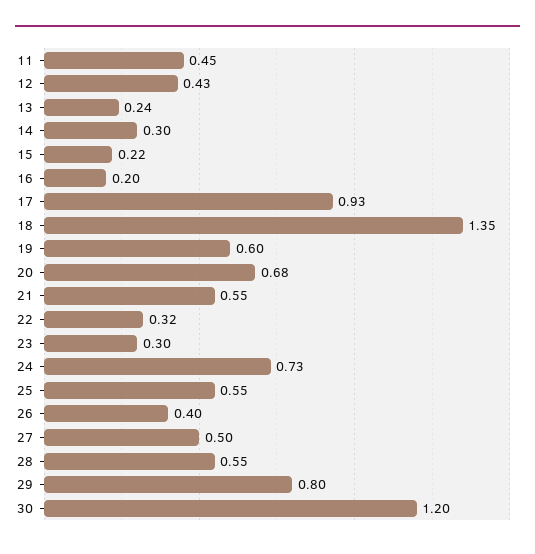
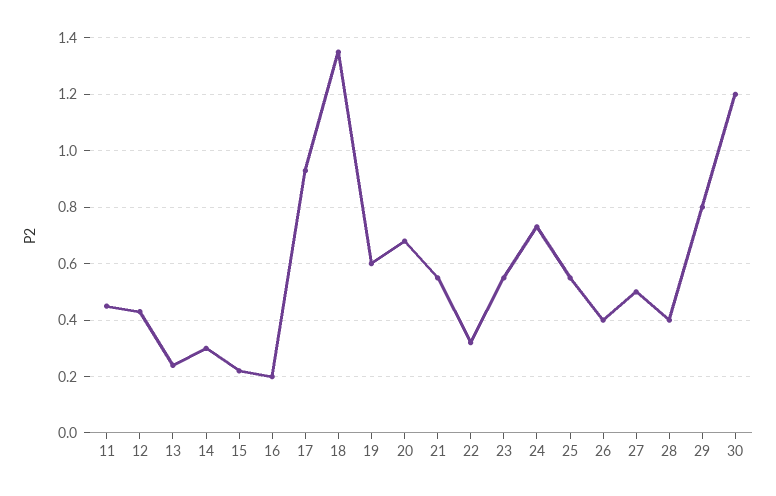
23: 0.3 -> 0.55
28: 0.55 -> 0.4

